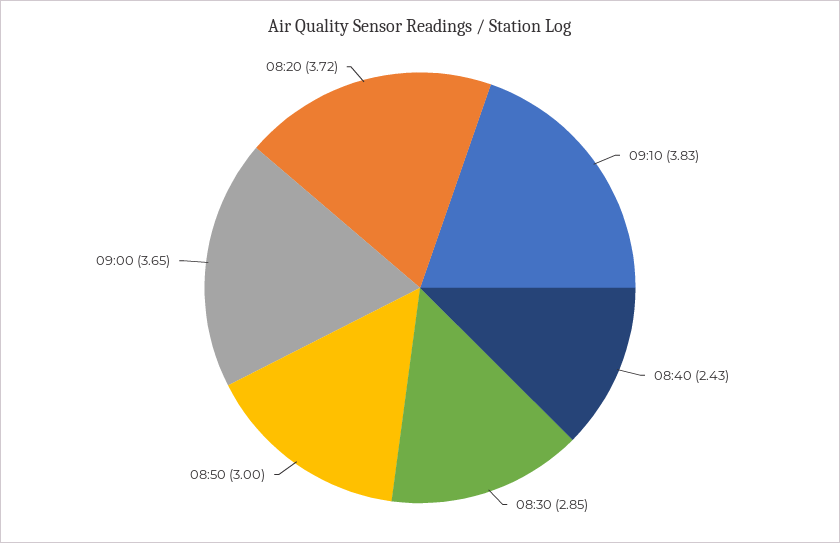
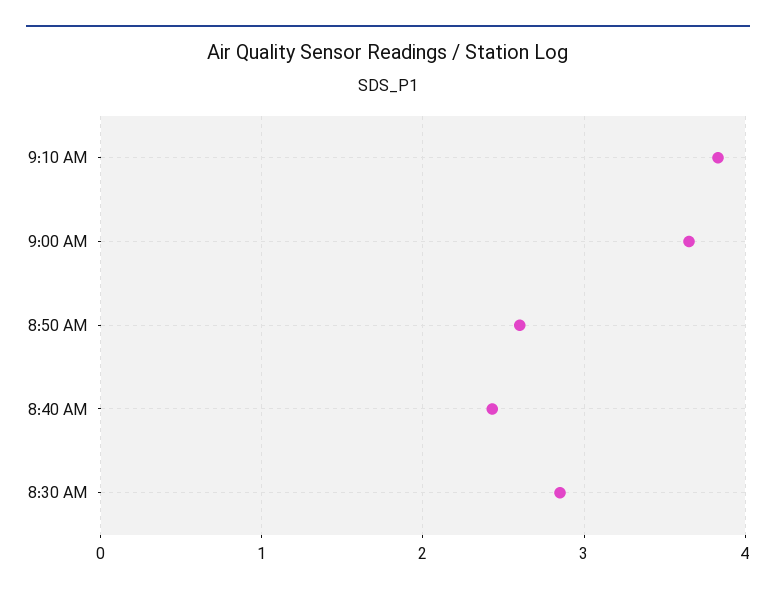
08:50: 3 -> 2.6
08:20: 3.72 -> none

